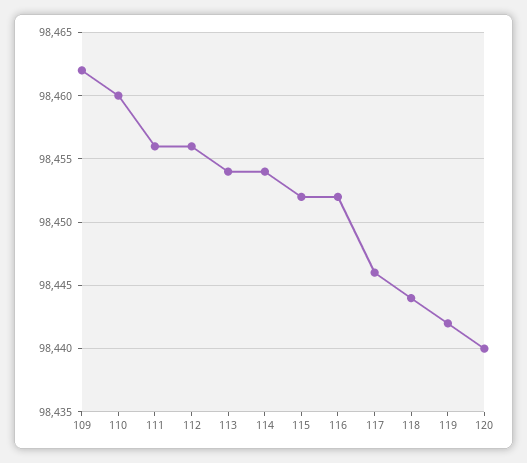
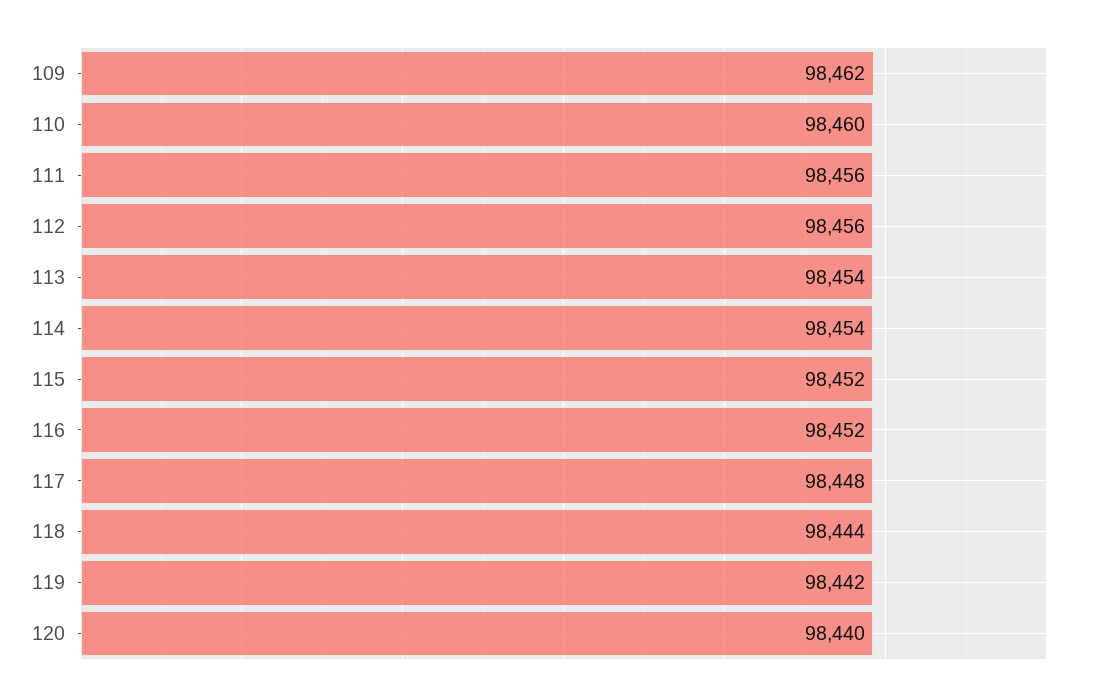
117: 98446 -> 98448

